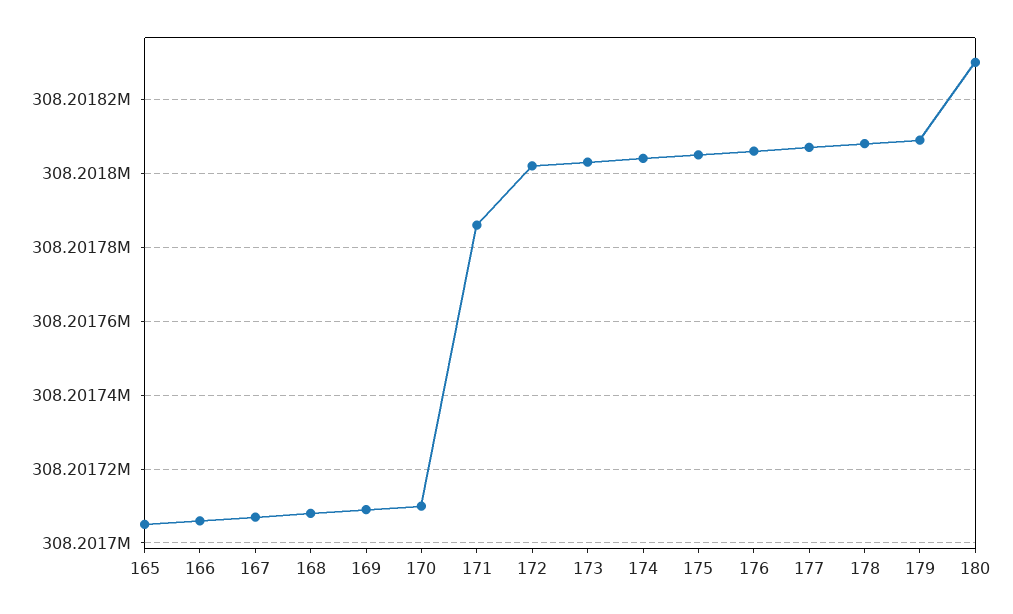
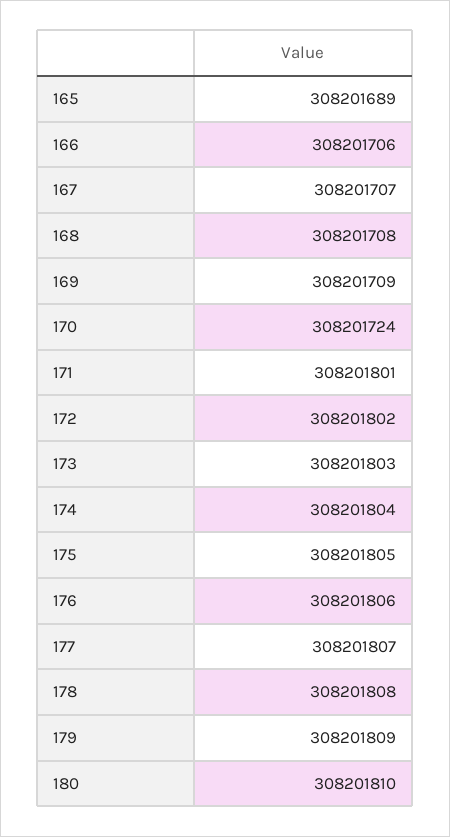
165: 308201705 -> 308201689
170: 308201710 -> 308201724
171: 308201785 -> 308201801
180: 308201830 -> 308201810

